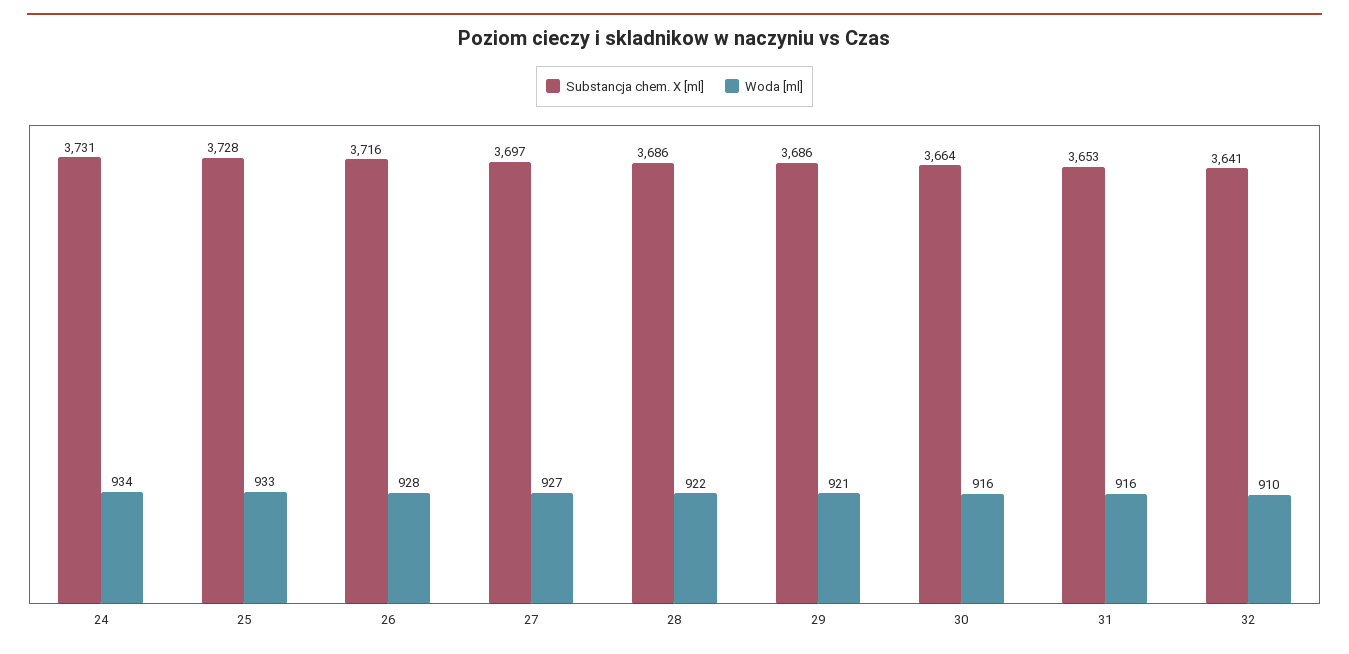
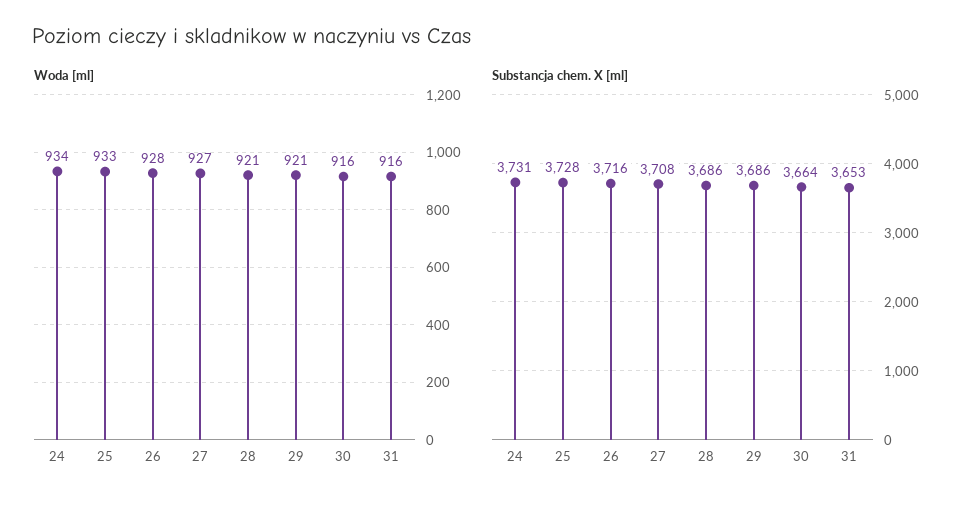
Substancja chem. X [ml], 27: 3697 -> 3708
Woda [ml], 28: 922 -> 921
Substancja chem. X [ml], 32: 3641 -> none
Woda [ml], 32: 910 -> none

